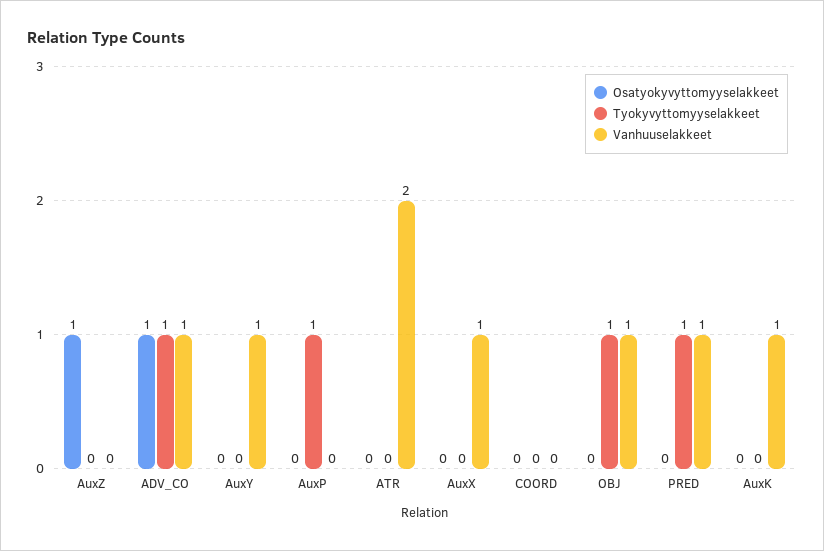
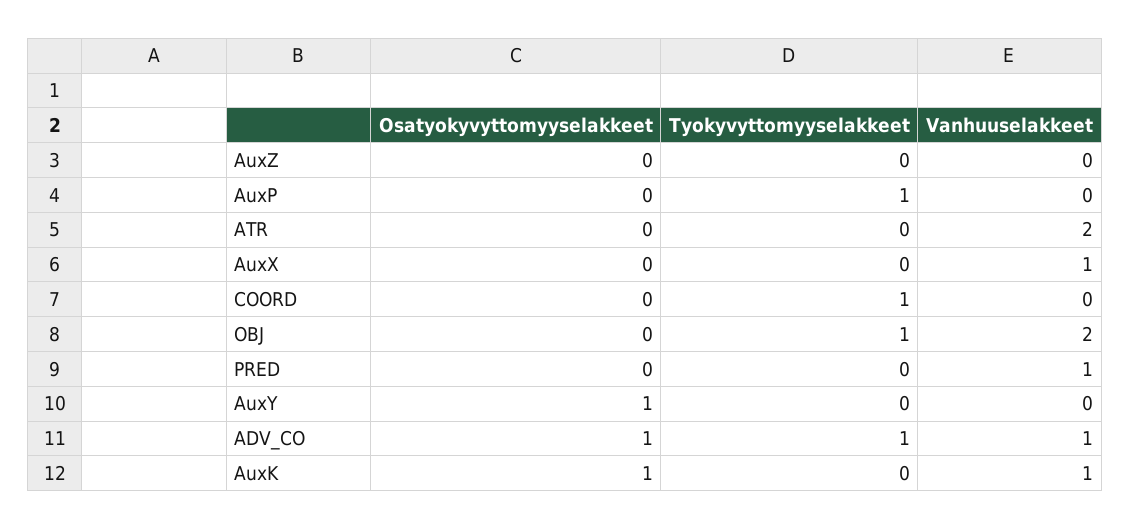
Osatyokyvyttomyyselakkeet, AuxZ: 1 -> 0
Osatyokyvyttomyyselakkeet, AuxY: 0 -> 1
Vanhuuselakkeet, AuxY: 1 -> 0
Tyokyvyttomyyselakkeet, COORD: 0 -> 1
Vanhuuselakkeet, OBJ: 1 -> 2
Tyokyvyttomyyselakkeet, PRED: 1 -> 0
Osatyokyvyttomyyselakkeet, AuxK: 0 -> 1

